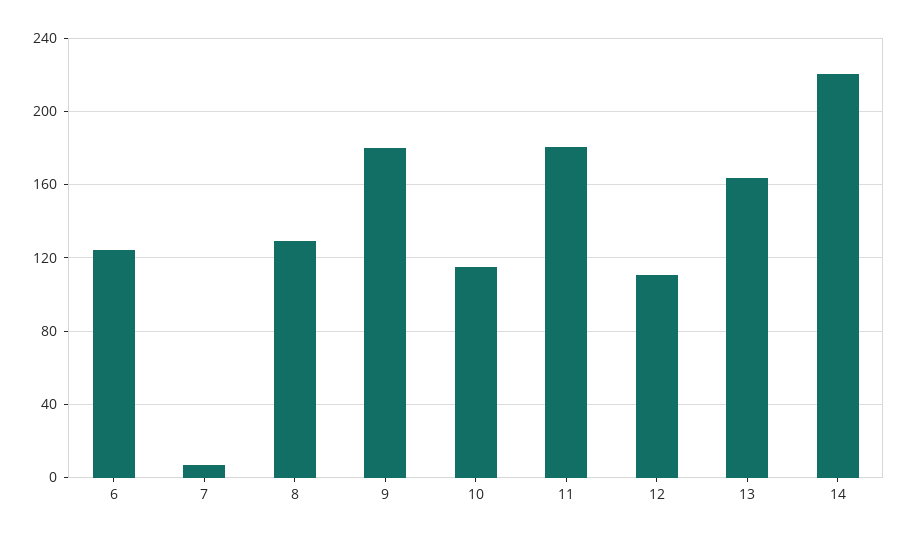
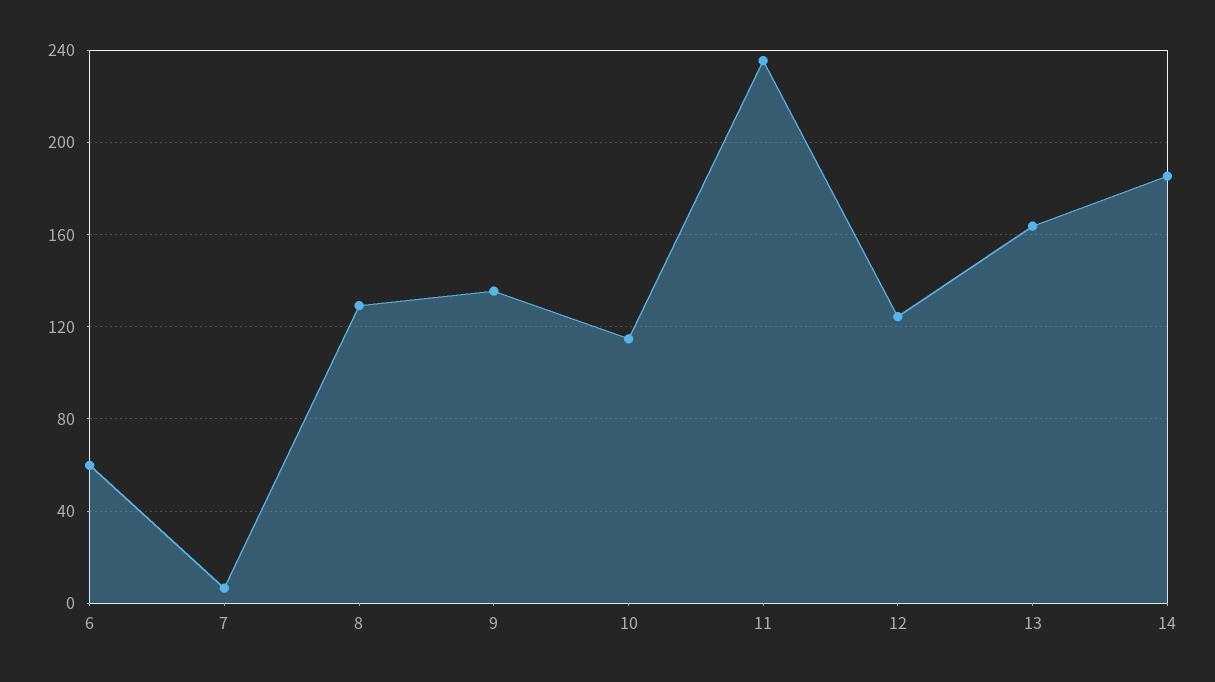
6: 125 -> 60
9: 180 -> 135
11: 180 -> 235
12: 110 -> 125
14: 220 -> 185

